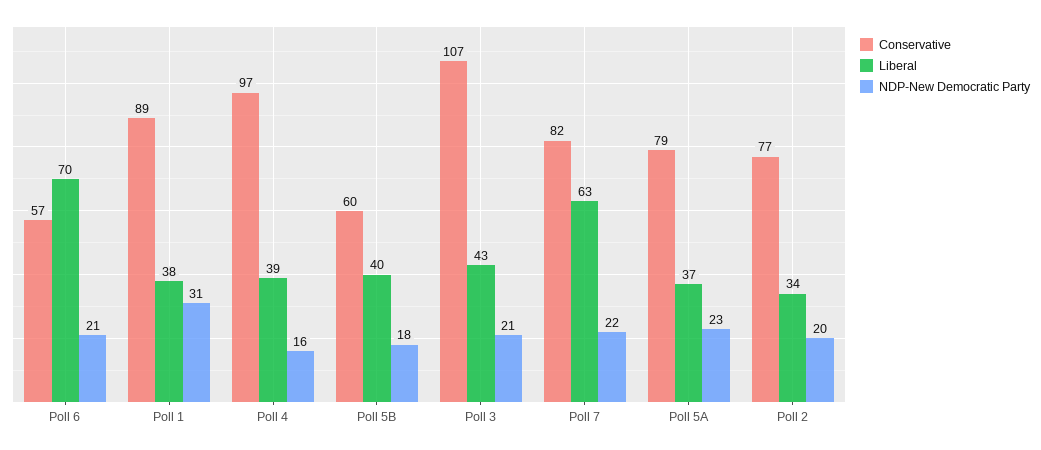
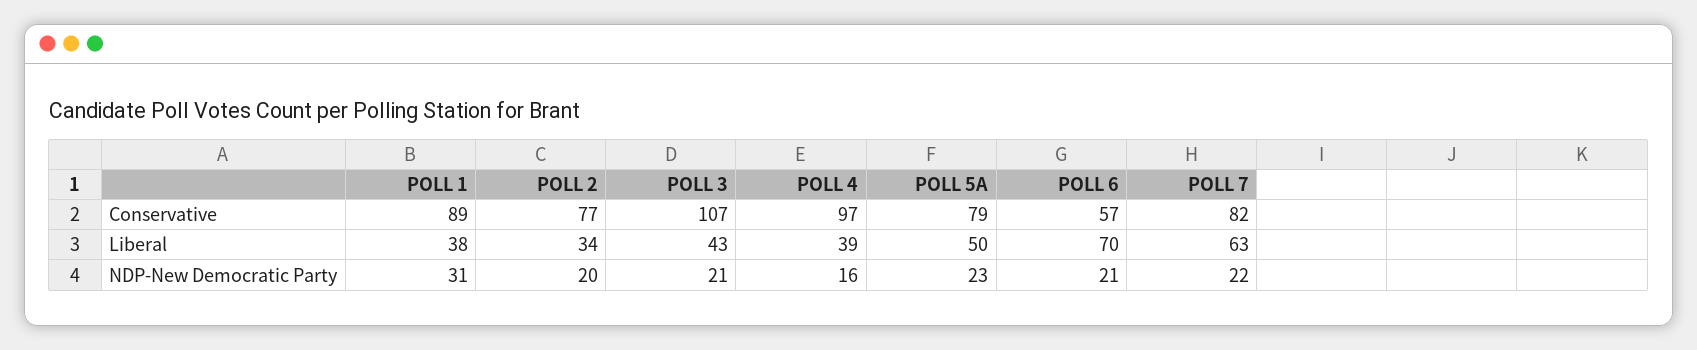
Conservative, Poll 5B: 60 -> none
Liberal, Poll 5B: 40 -> none
NDP-New Democratic Party, Poll 5B: 18 -> none
Liberal, Poll 5A: 37 -> 50

